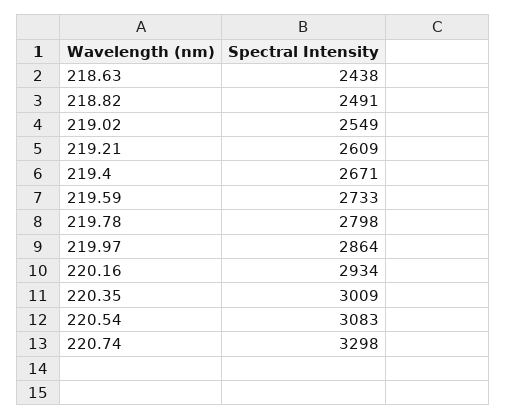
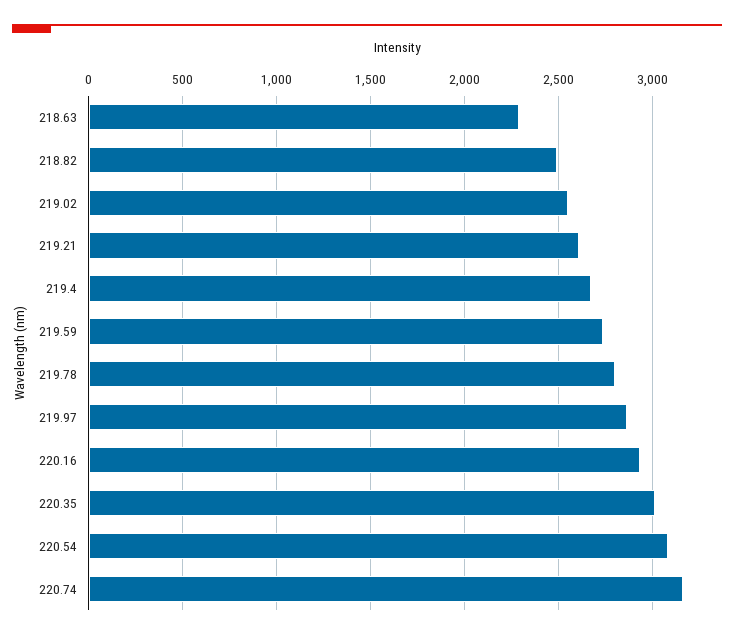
218.63: 2438 -> 2300
220.74: 3298 -> 3150

